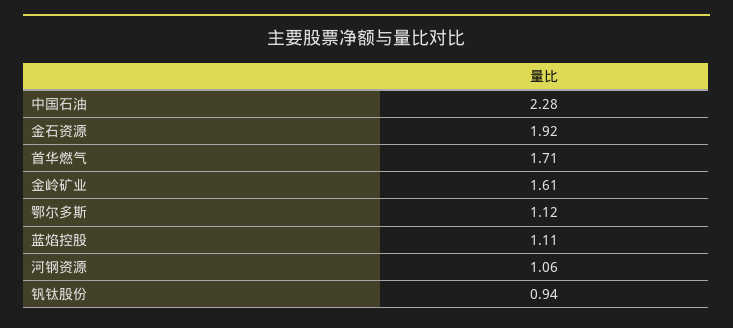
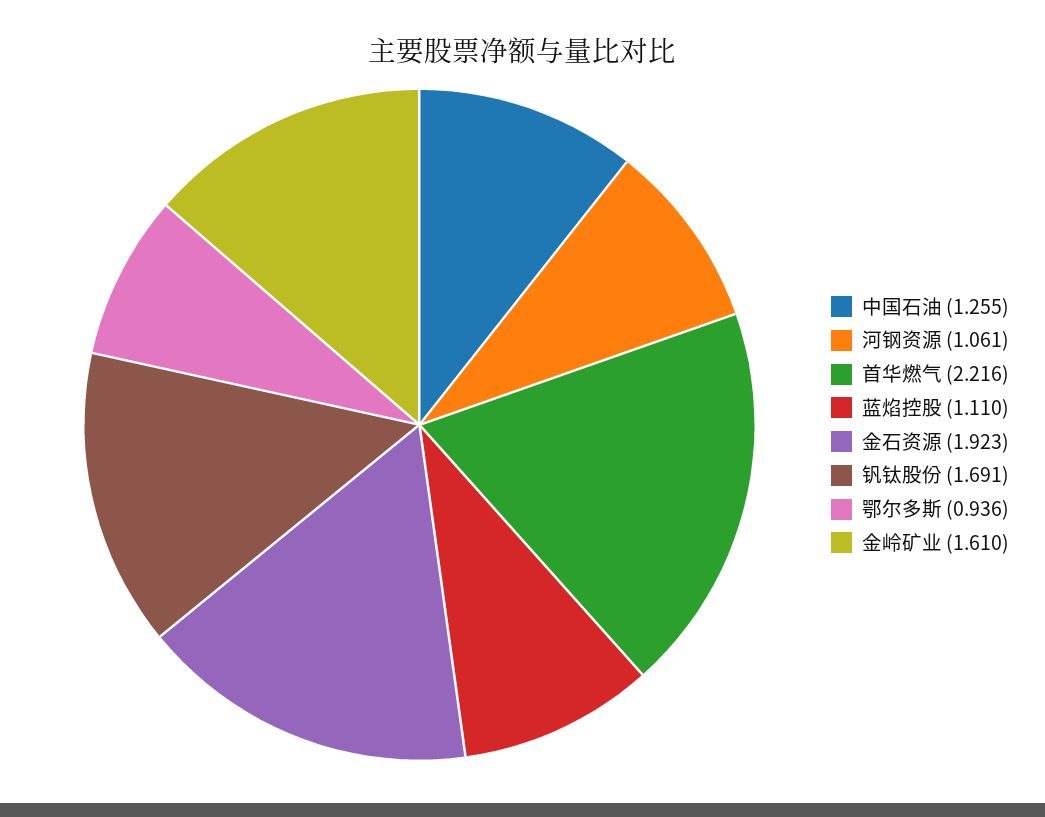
中国石油: 2.28 -> 1.255
首华燃气: 1.71 -> 2.216
鄂尔多斯: 1.12 -> 0.936
钒钛股份: 0.94 -> 1.691

